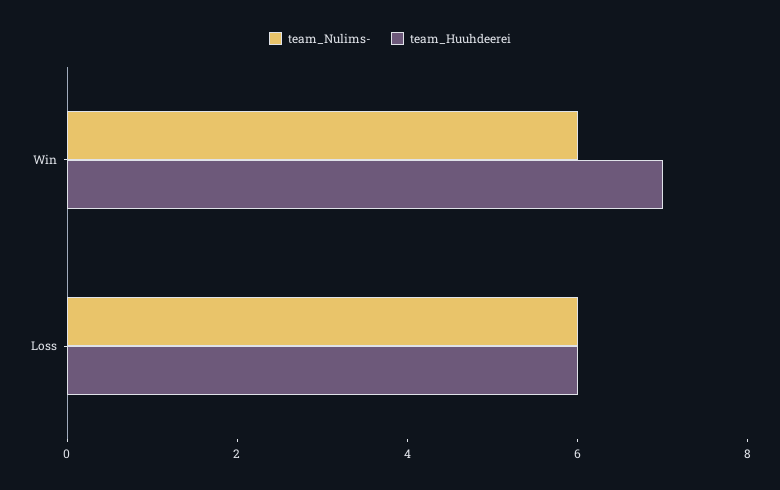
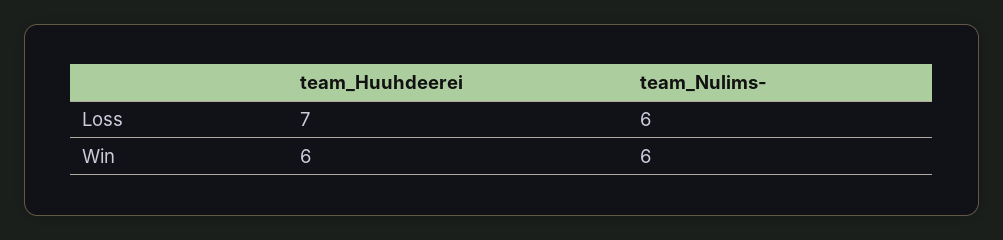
team_Huuhdeerei, Win: 7 -> 6
team_Huuhdeerei, Loss: 6 -> 7

